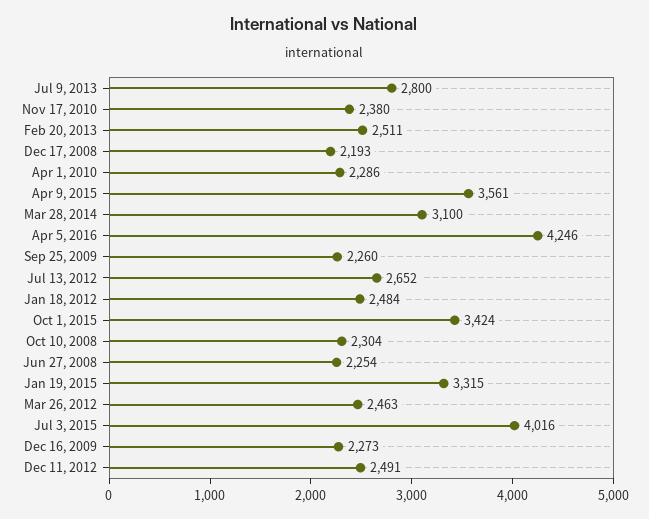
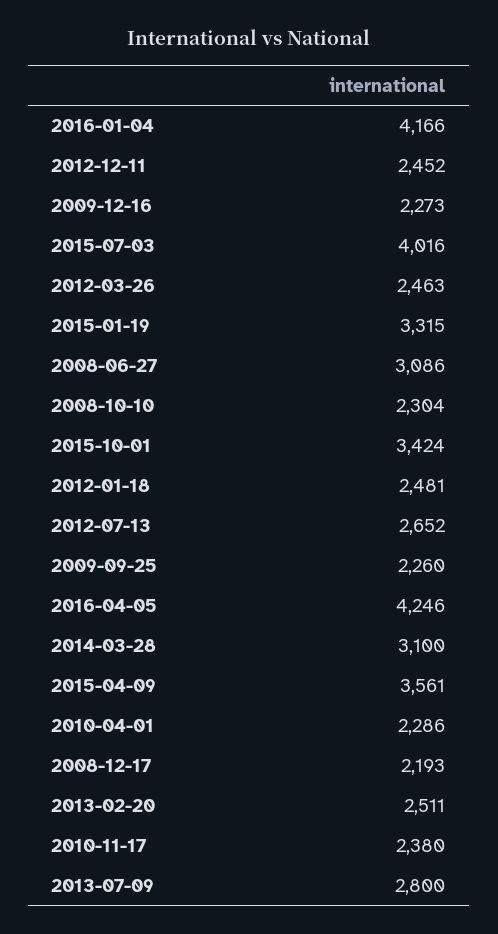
Jan 18, 2012: 2484 -> 2481
Jun 27, 2008: 2254 -> 3086
Dec 11, 2012: 2491 -> 2452
2016-01-04: none -> 4166

